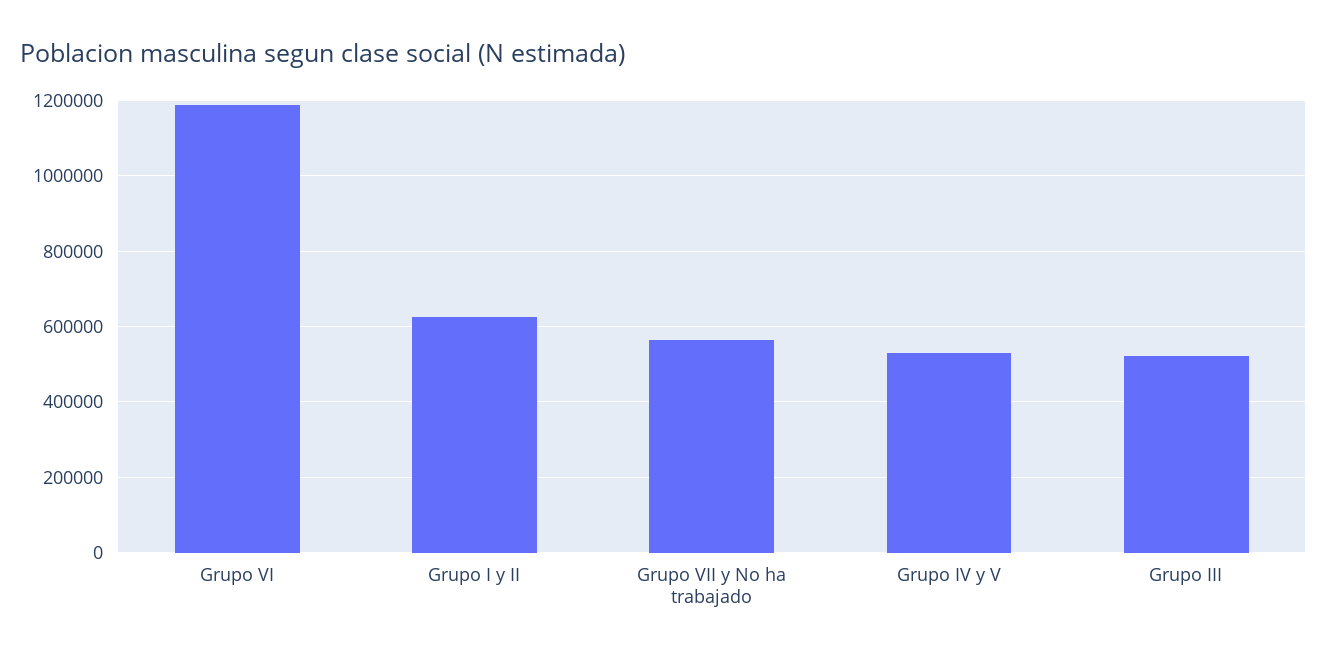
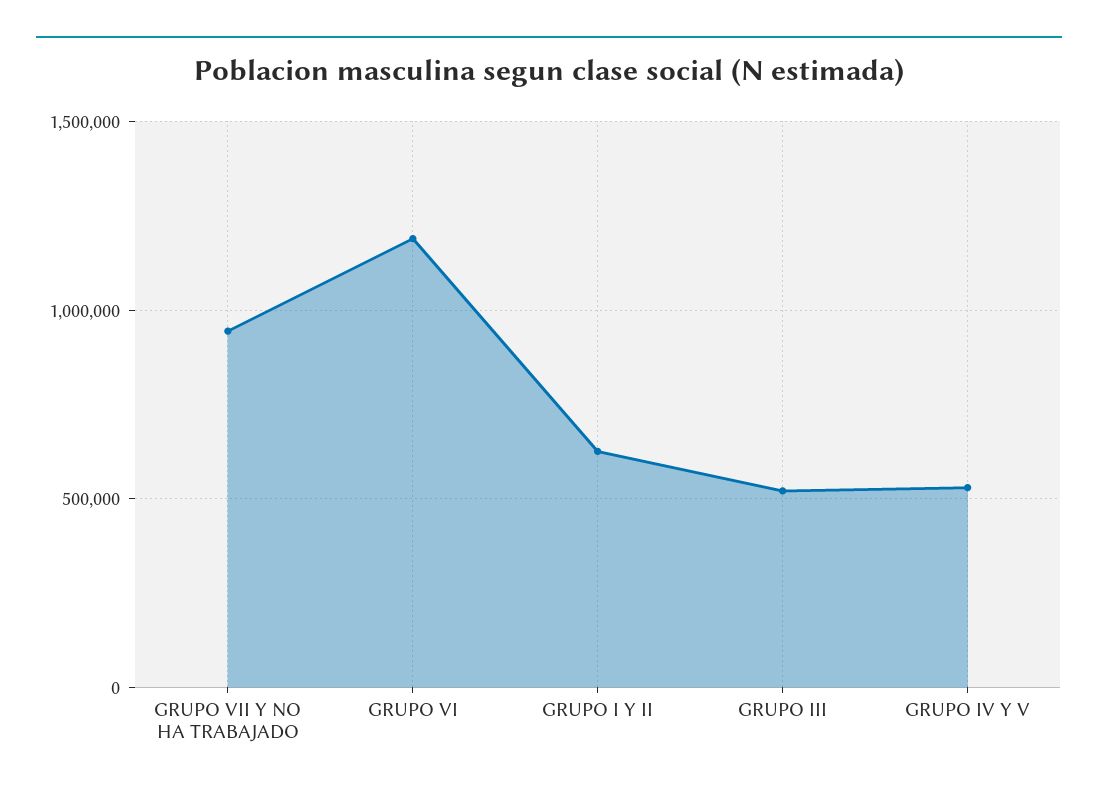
Grupo VII y No ha trabajado: 560000 -> 950000

